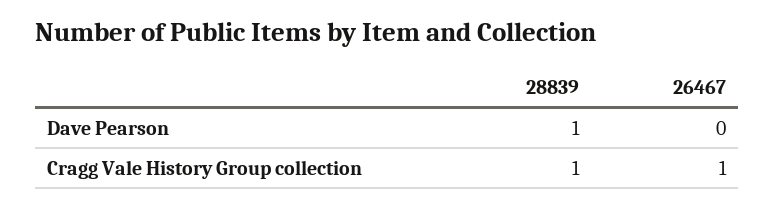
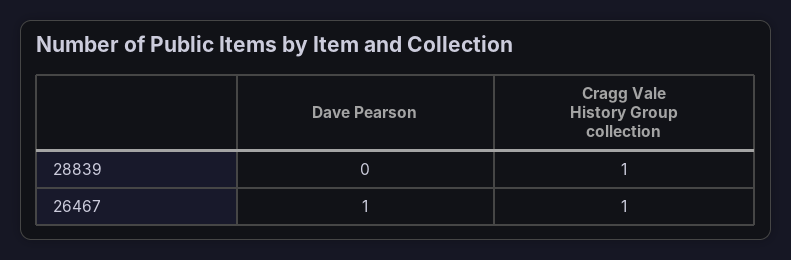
28839, Dave Pearson: 1 -> 0
26467, Dave Pearson: 0 -> 1

